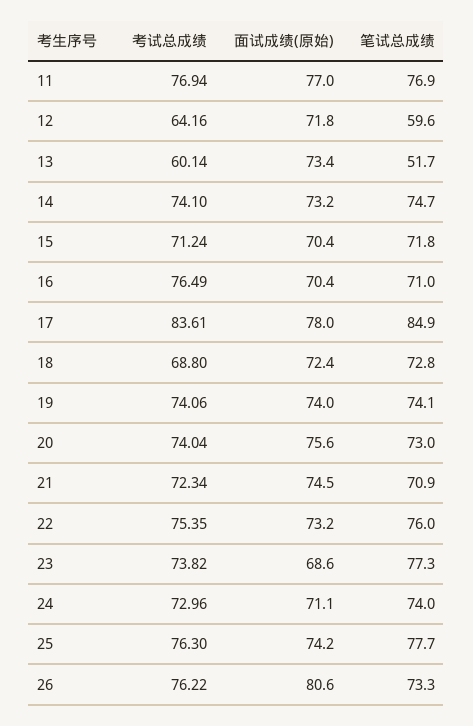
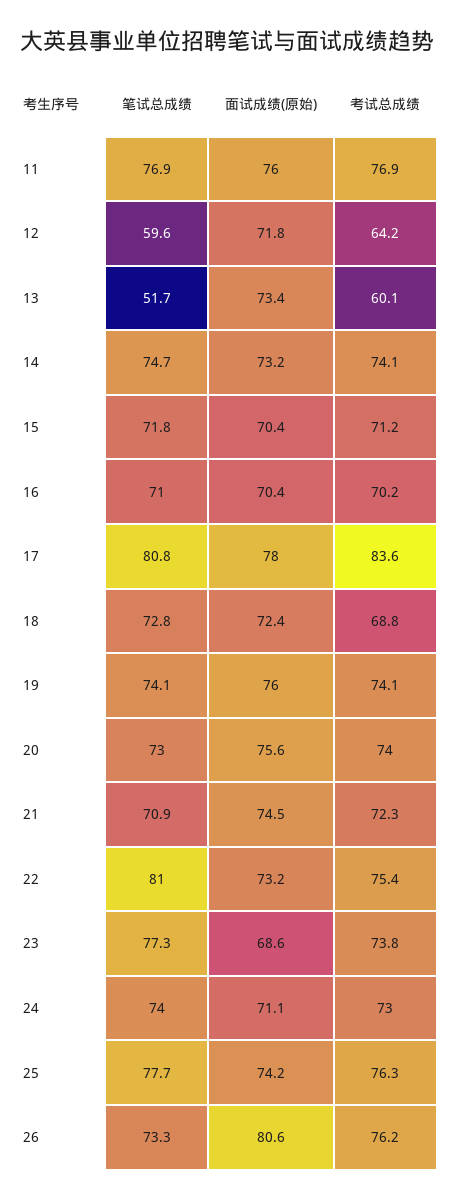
面试成绩(原始), 11: 77 -> 76
考试总成绩, 16: 76.49 -> 70.2
笔试总成绩, 17: 84.9 -> 80.8
面试成绩(原始), 19: 74 -> 76
笔试总成绩, 22: 76 -> 81

